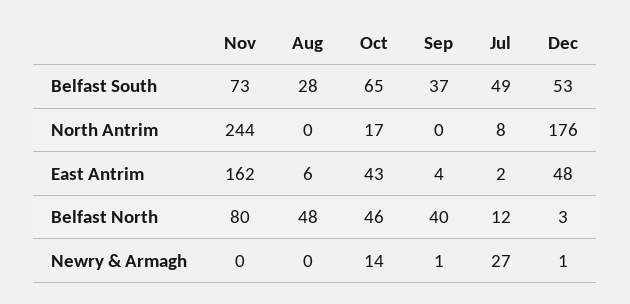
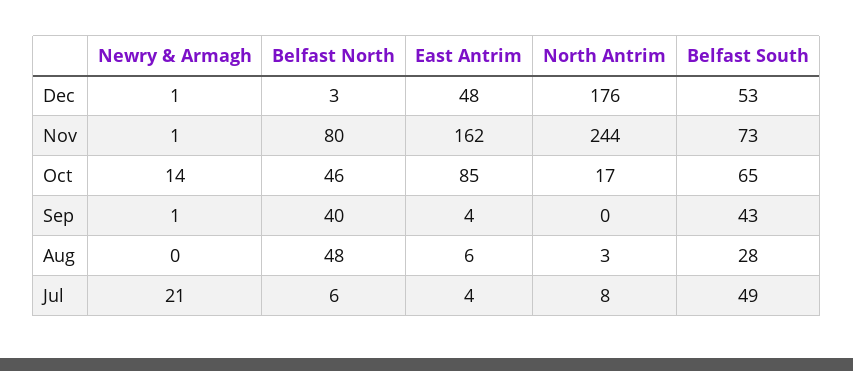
Sep, Belfast South: 37 -> 43
Aug, North Antrim: 0 -> 3
Oct, East Antrim: 43 -> 85
Jul, East Antrim: 2 -> 4
Jul, Belfast North: 12 -> 6
Nov, Newry & Armagh: 0 -> 1
Jul, Newry & Armagh: 27 -> 21

